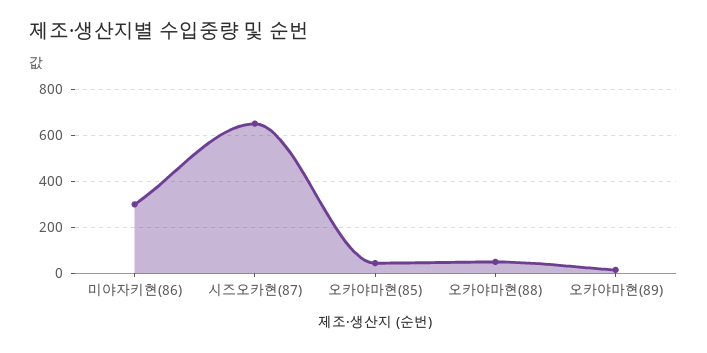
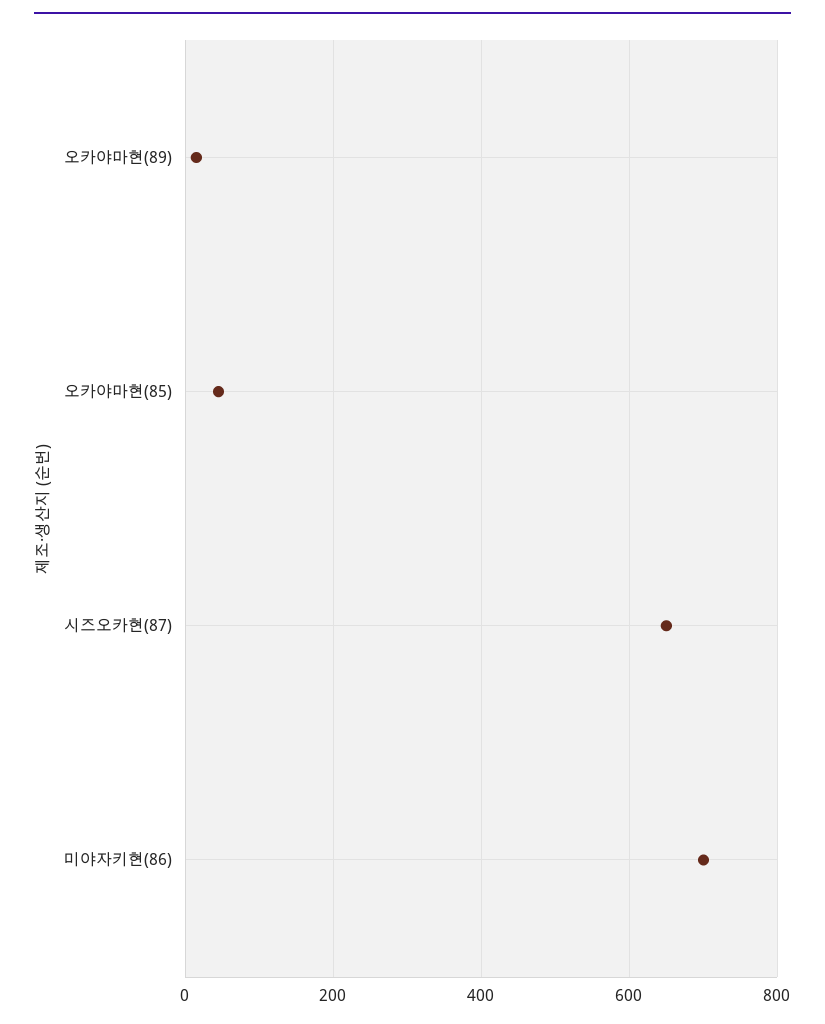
미야자키현(86): 300 -> 700
오카야마현(88): 50 -> none

